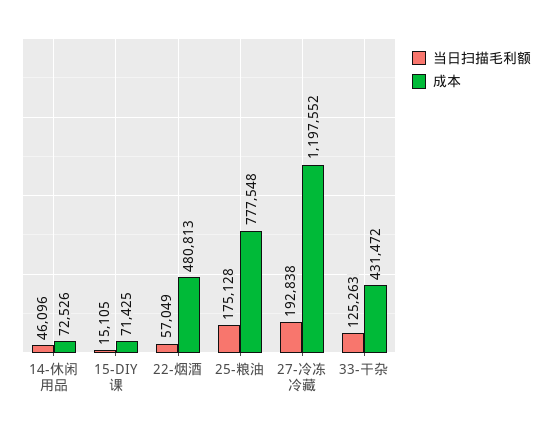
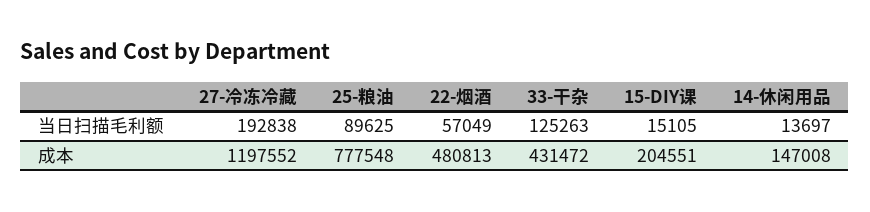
当日扫描毛利额, 14-休闲用品: 46096 -> 13697
成本, 14-休闲用品: 72526 -> 147008
成本, 15-DIY课: 71425 -> 204551
当日扫描毛利额, 25-粮油: 175128 -> 89625

